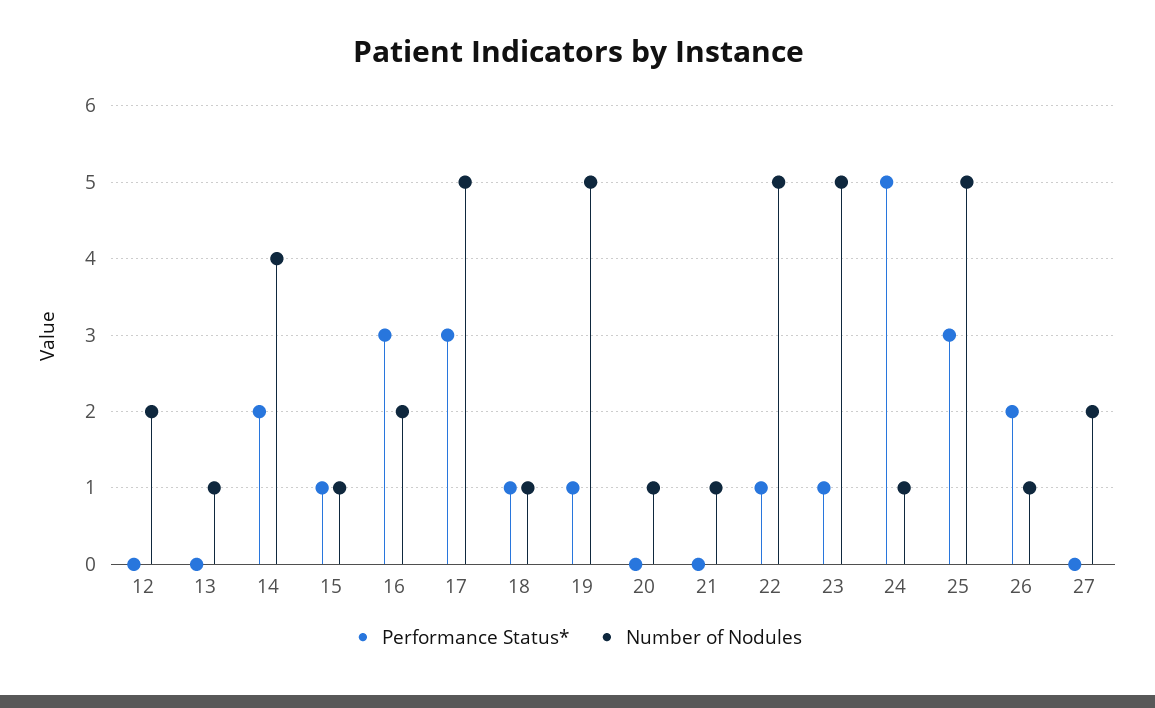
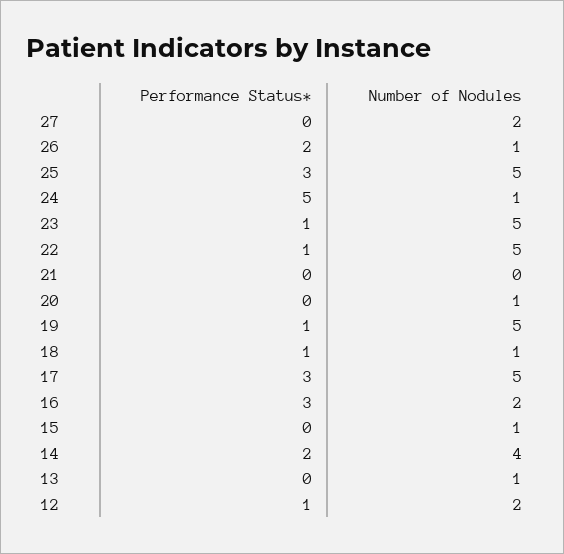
Performance Status*, 12: 0 -> 1
Performance Status*, 15: 1 -> 0
Number of Nodules, 21: 1 -> 0

